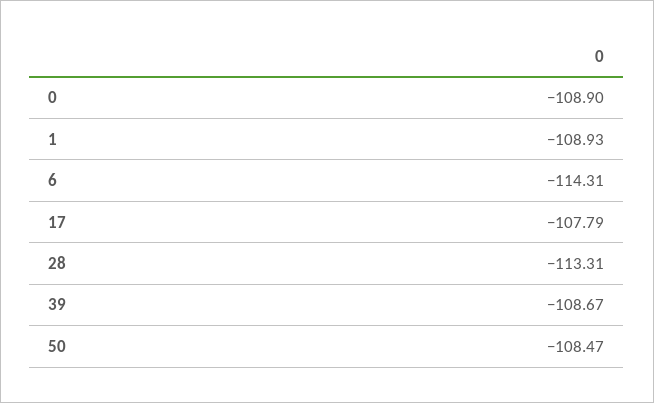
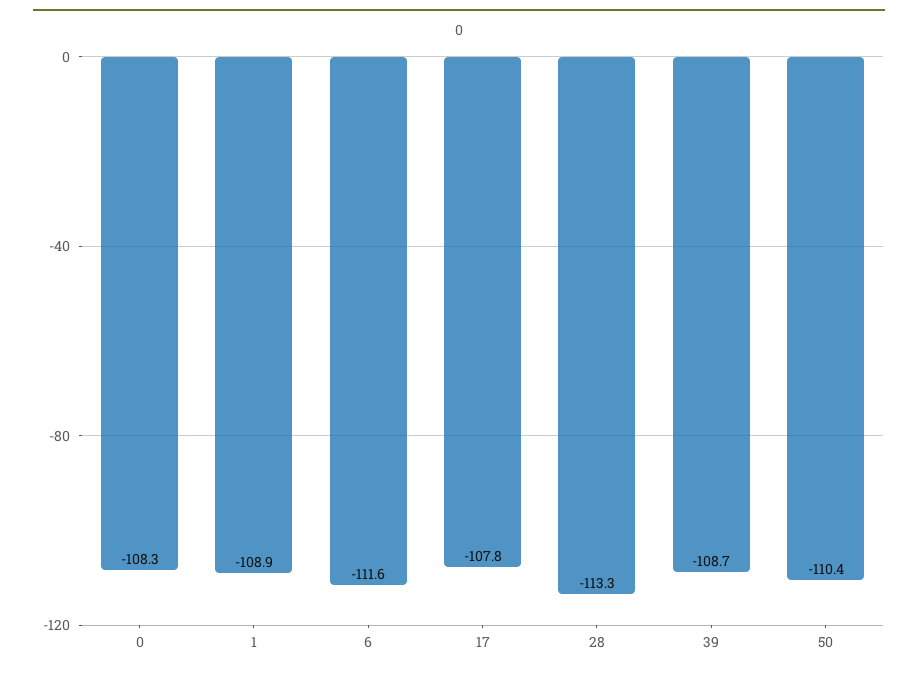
0: -108.9 -> -108.3
6: -114.31 -> -111.6
50: -108.47 -> -110.4

